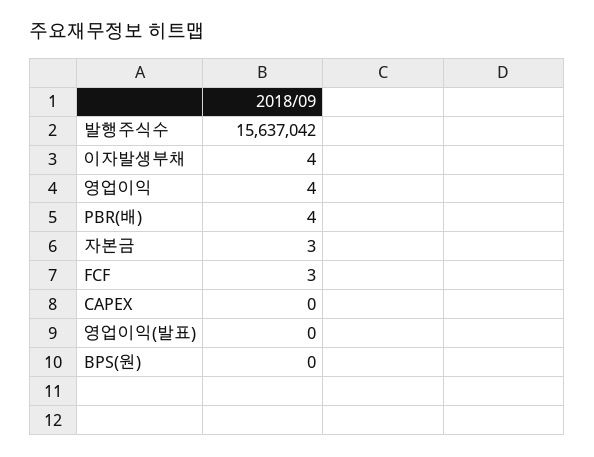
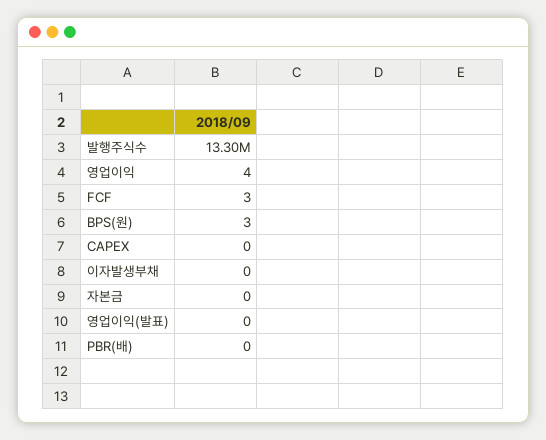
발행주식수: 15637042 -> 13300000
이자발생부채: 4 -> 0
PBR(배): 4 -> 0
자본금: 3 -> 0
BPS(원): 0 -> 3

